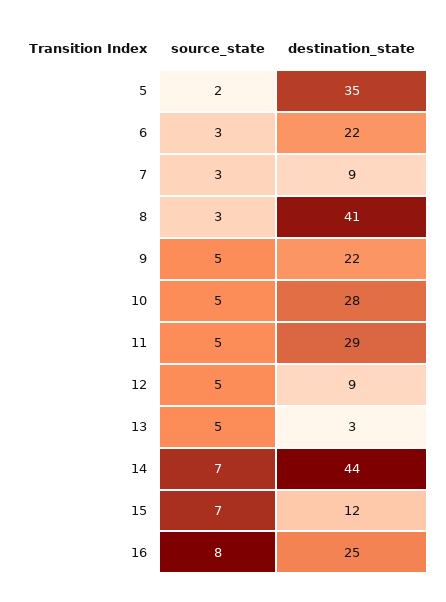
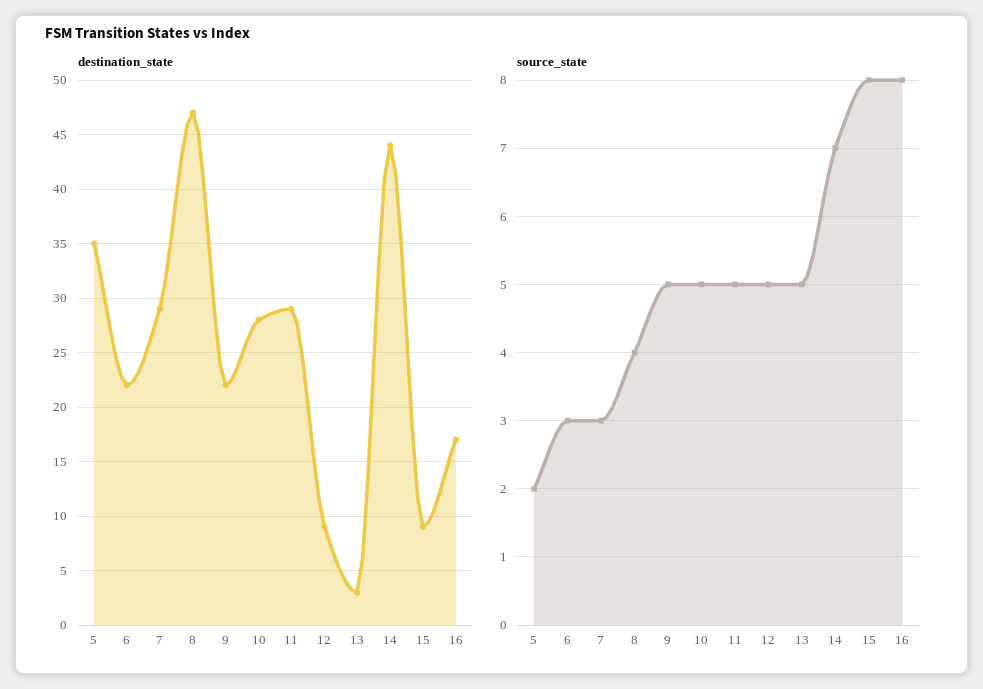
destination_state, 7: 9 -> 29
source_state, 8: 3 -> 4
destination_state, 8: 41 -> 47
source_state, 15: 7 -> 8
destination_state, 15: 12 -> 9
destination_state, 16: 25 -> 17

